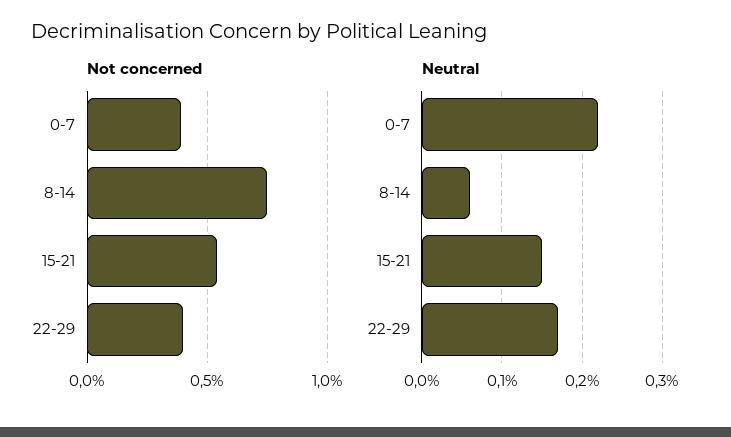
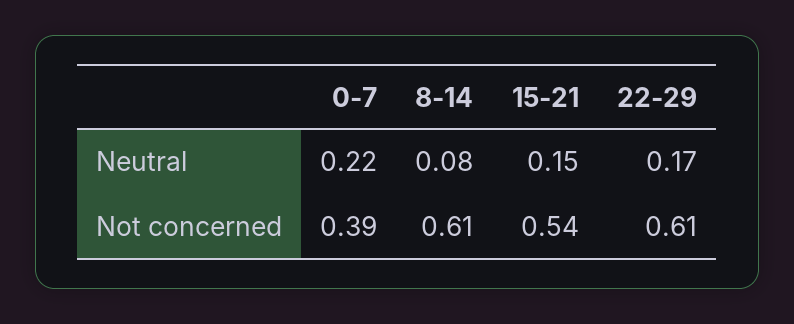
Not concerned, 8-14: 0.75 -> 0.61
Not concerned, 22-29: 0.4 -> 0.61
Neutral, 8-14: 0.06 -> 0.08

